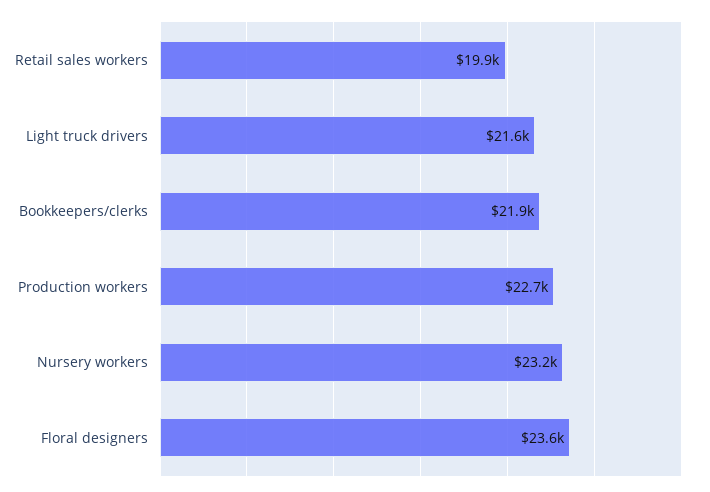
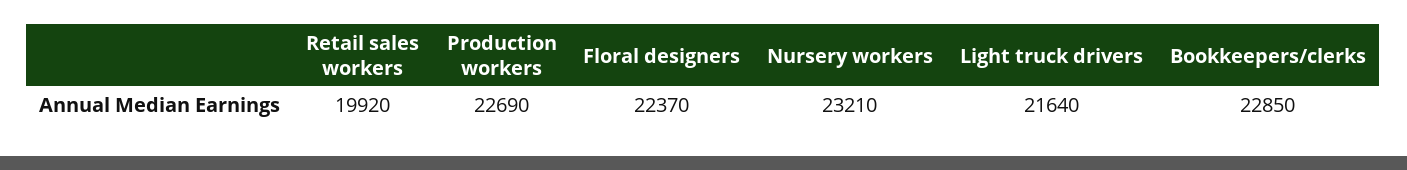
Bookkeepers/clerks: 21900 -> 22850
Floral designers: 23600 -> 22370

